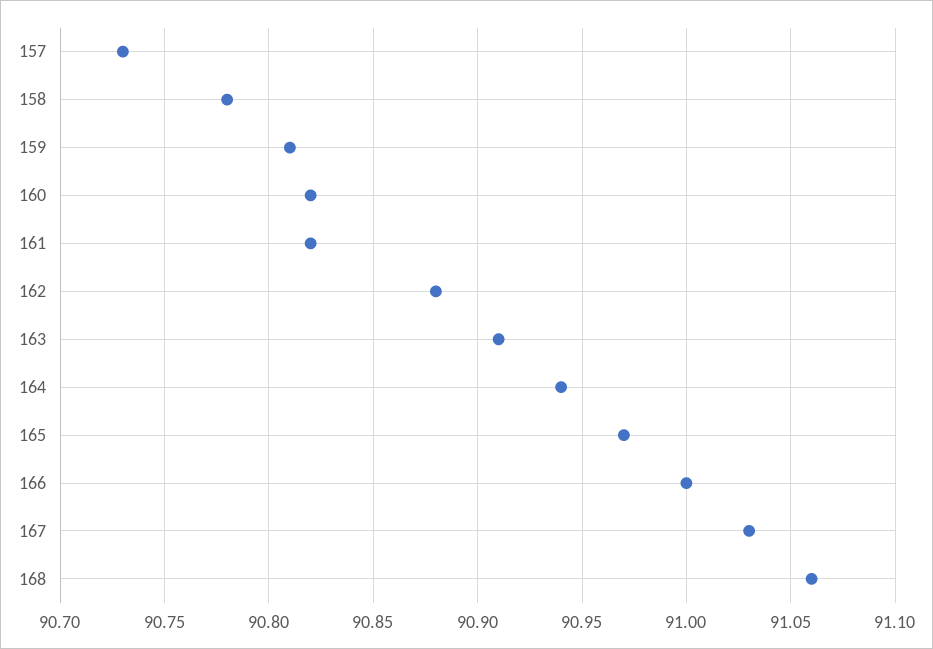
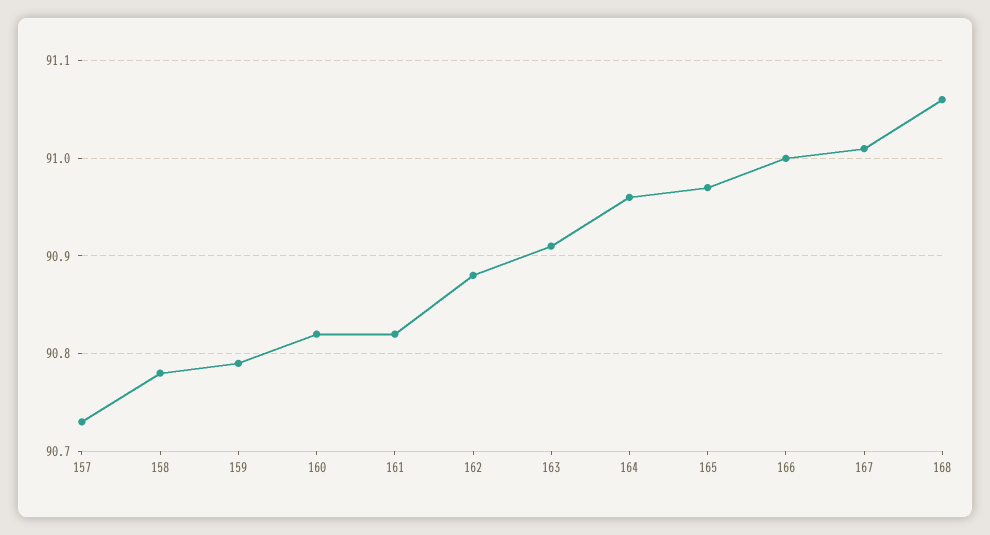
159: 90.81 -> 90.79
164: 90.94 -> 90.96
167: 91.03 -> 91.01

